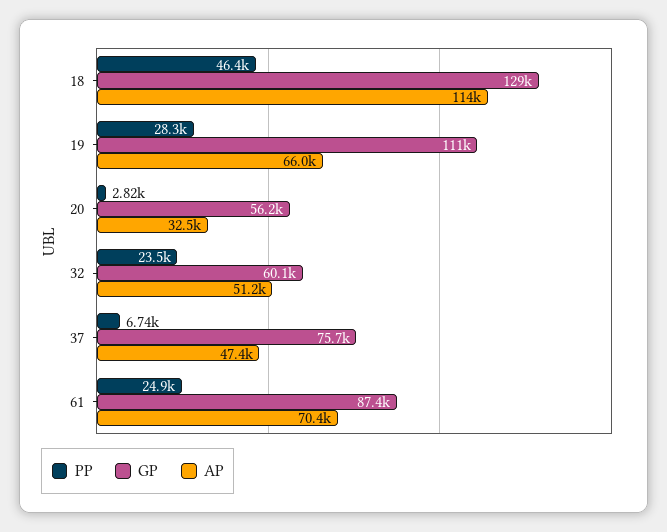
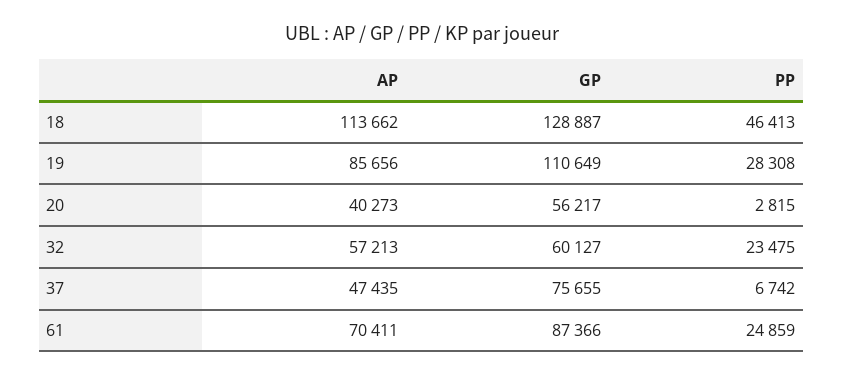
AP, 19: 66000 -> 85656
AP, 20: 32500 -> 40273
AP, 32: 51200 -> 57213

